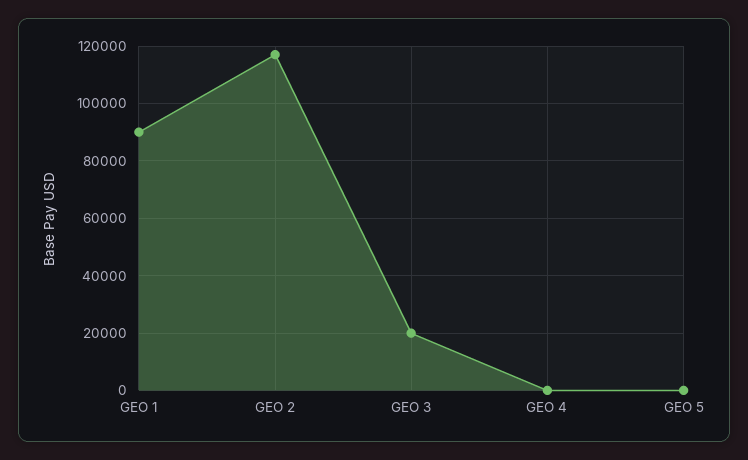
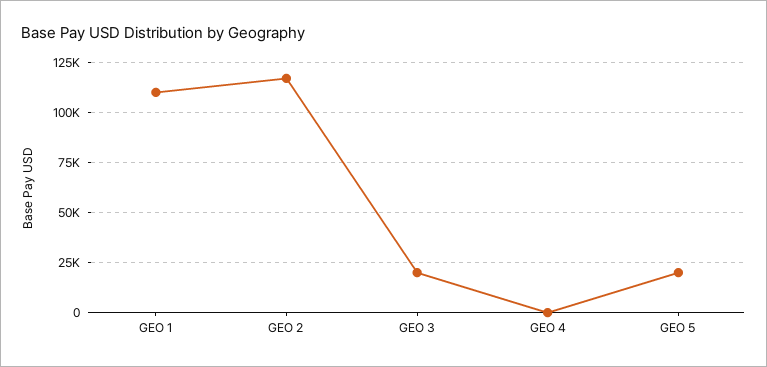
GEO 1: 90000 -> 110000
GEO 5: 0 -> 20000

